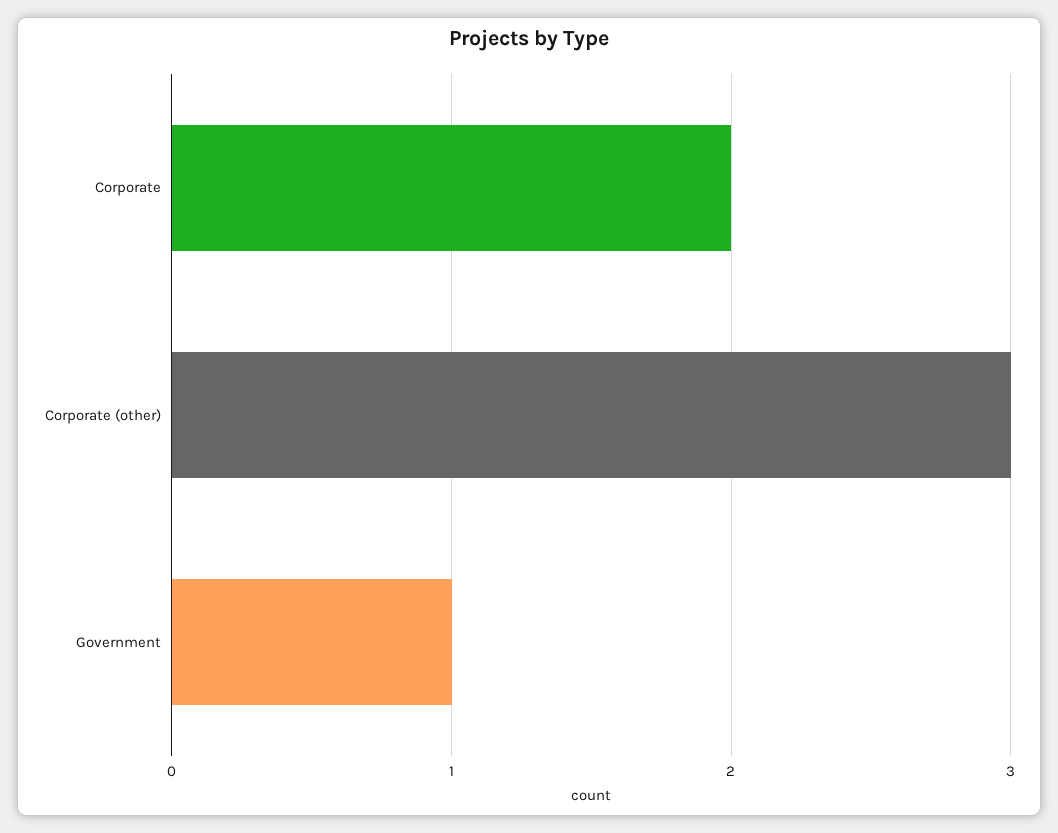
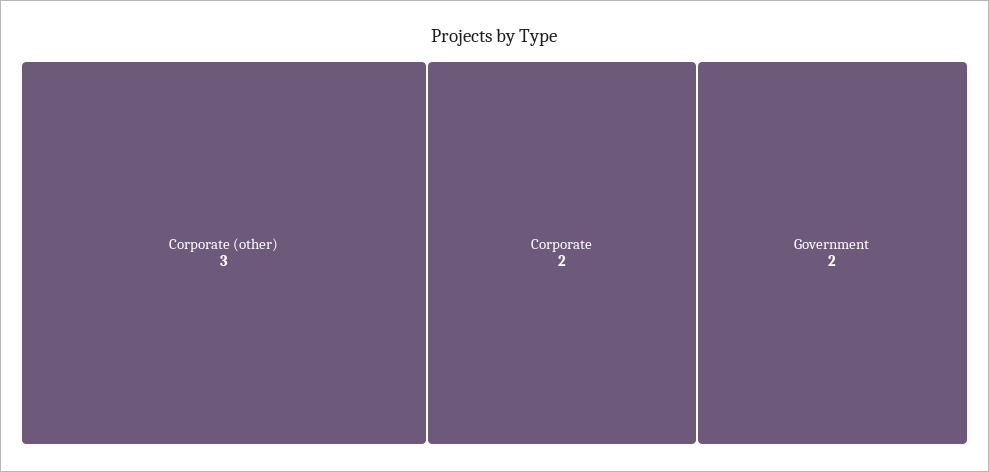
Government: 1 -> 2

